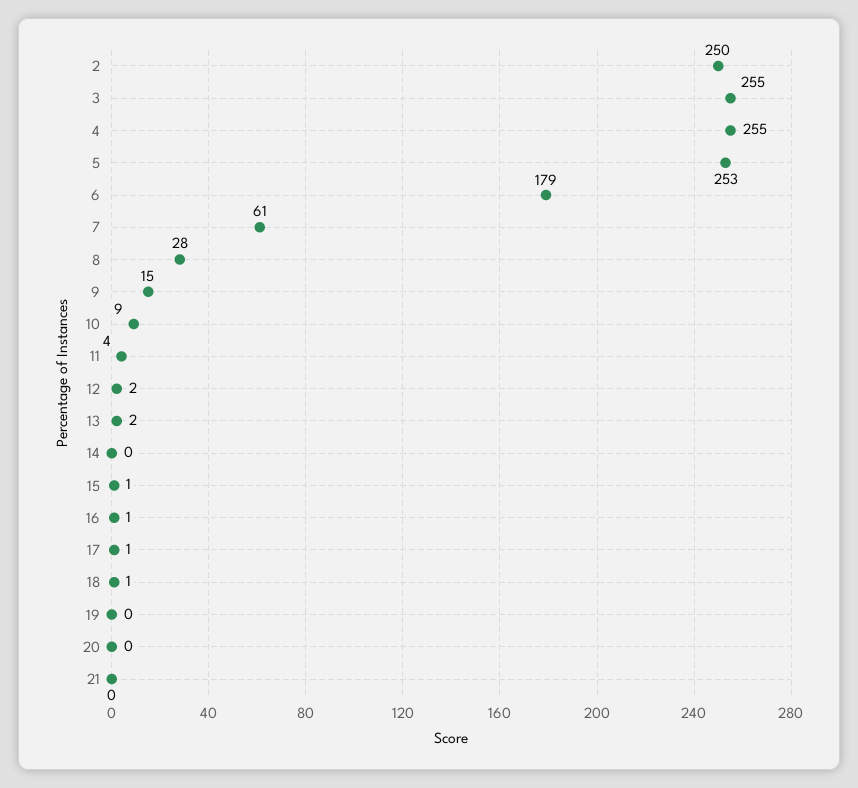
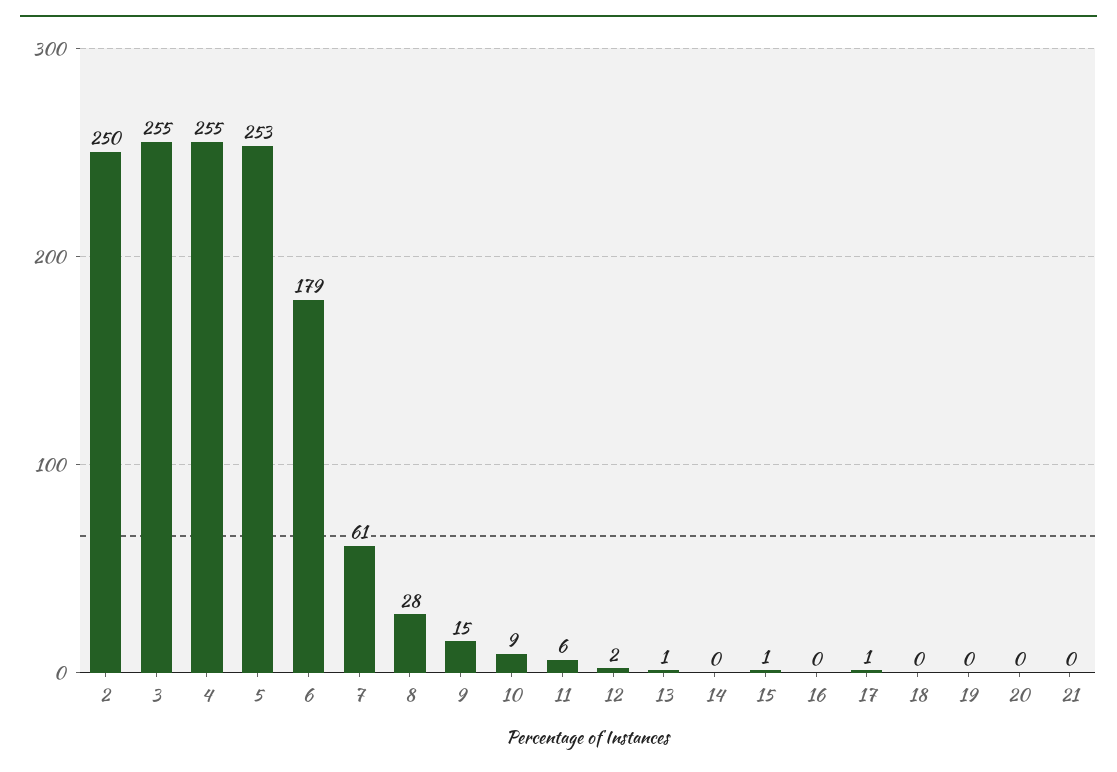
11: 4 -> 6
13: 2 -> 1
16: 1 -> 0
18: 1 -> 0

